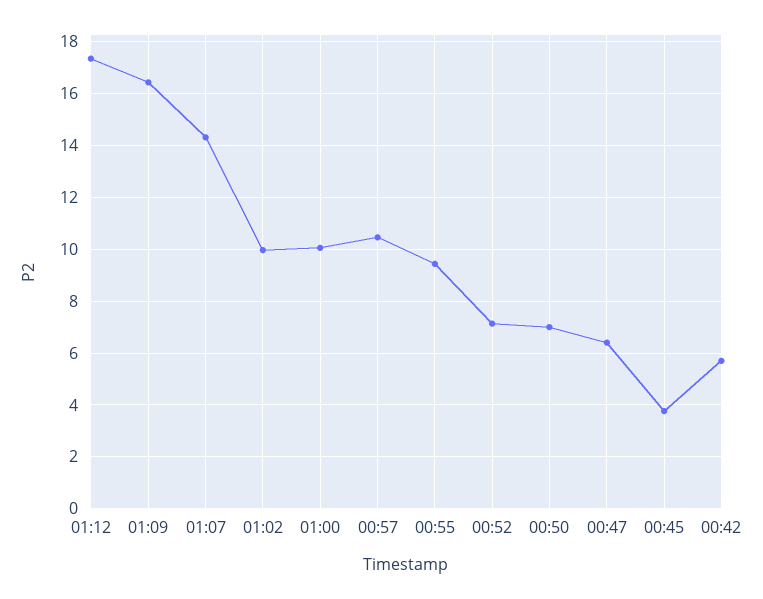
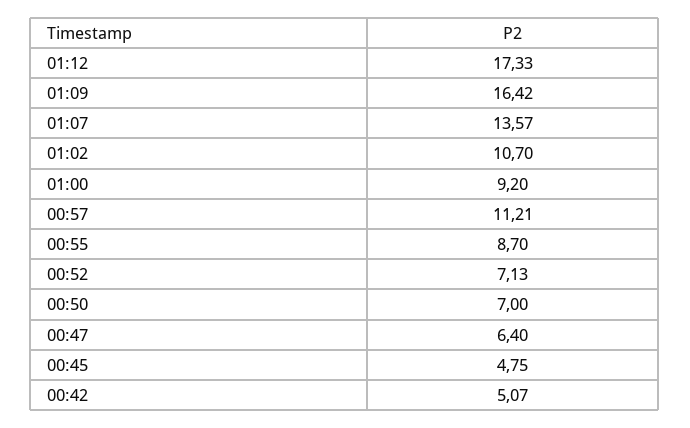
01:07: 14.25 -> 13.57
01:02: 10 -> 10.7
01:00: 10 -> 9.2
00:57: 10.5 -> 11.21
00:55: 9.5 -> 8.7
00:45: 3.75 -> 4.75
00:42: 5.75 -> 5.07

